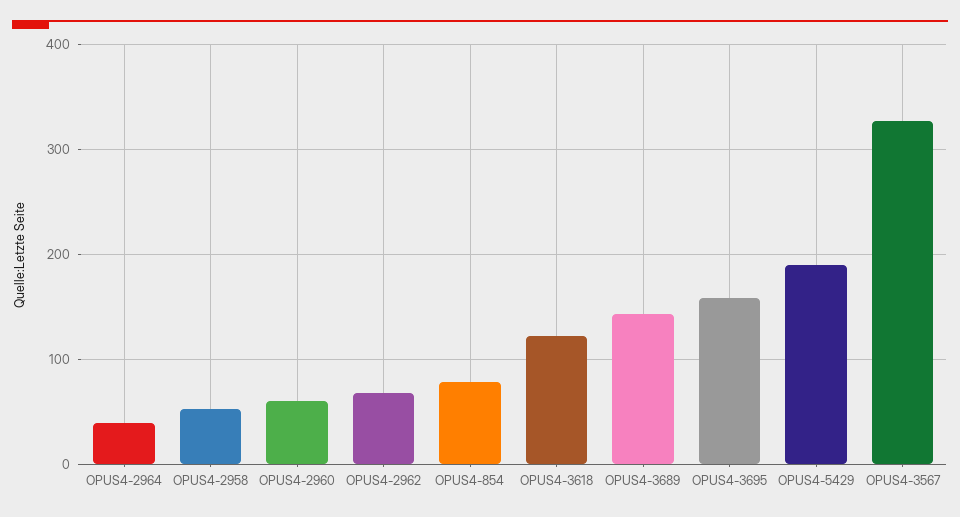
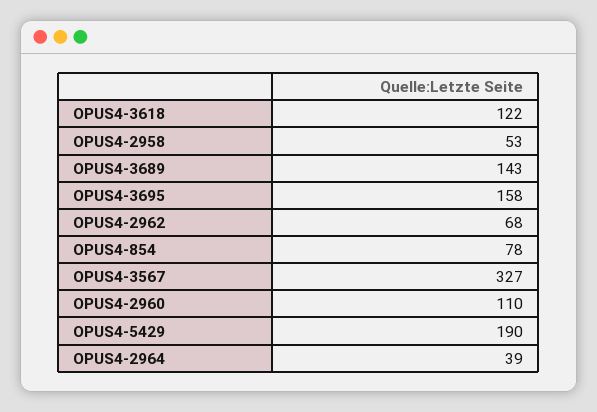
OPUS4-2960: 60 -> 110

